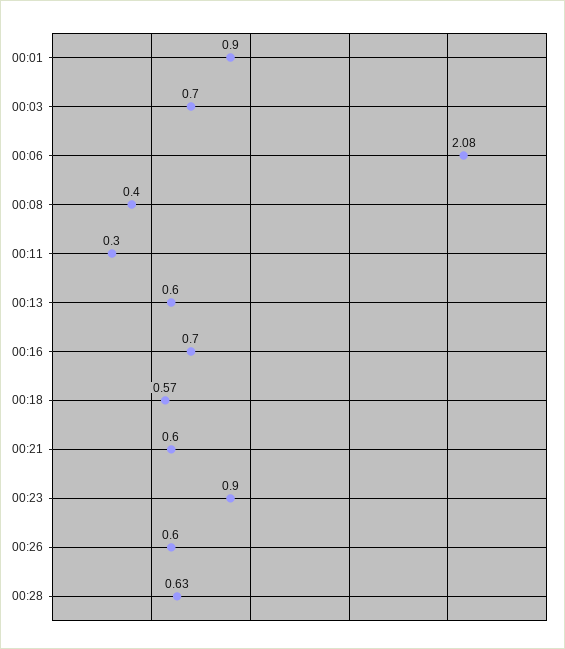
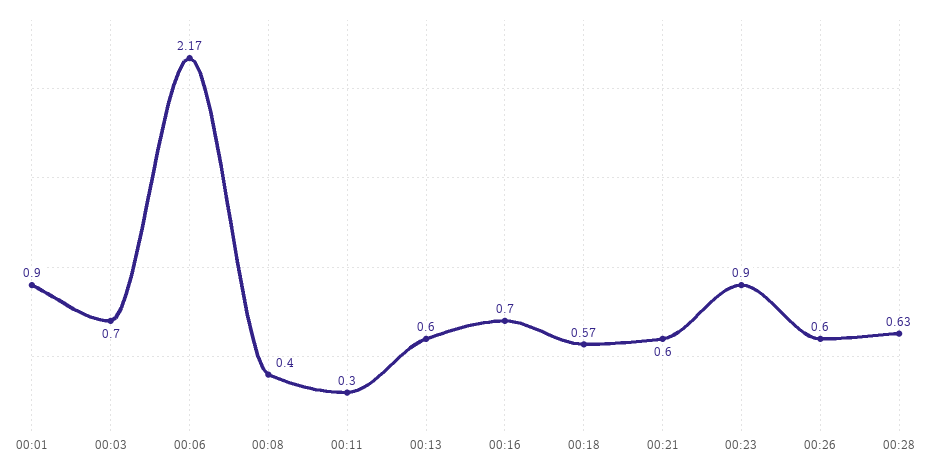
00:06: 2.08 -> 2.17

